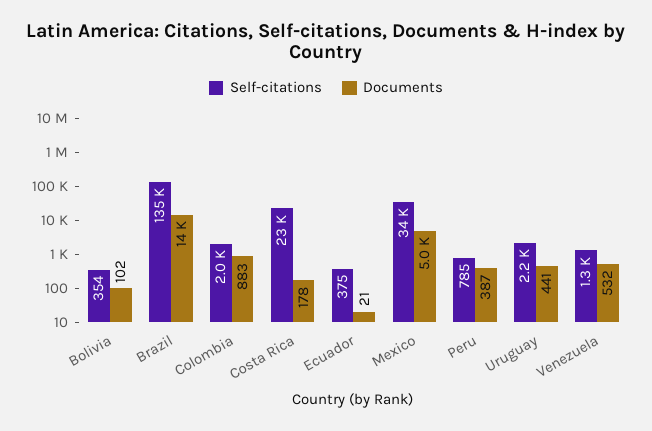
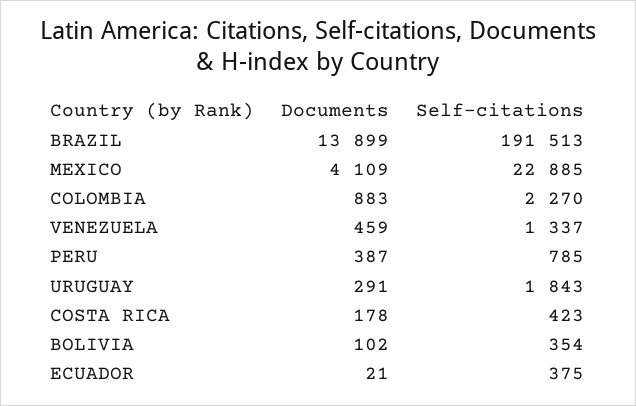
Self-citations, Brazil: 135000 -> 191513
Self-citations, Colombia: 2000 -> 2270
Self-citations, Costa Rica: 23000 -> 423
Self-citations, Mexico: 34000 -> 22885
Documents, Mexico: 5000 -> 4109
Self-citations, Uruguay: 2200 -> 1843
Documents, Uruguay: 441 -> 291
Documents, Venezuela: 532 -> 459

